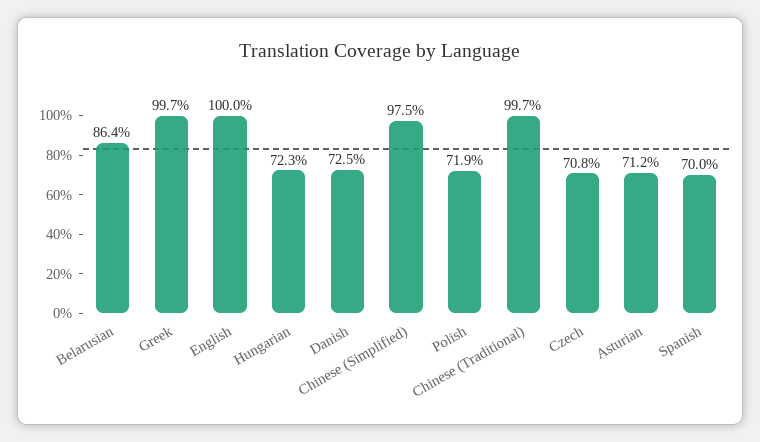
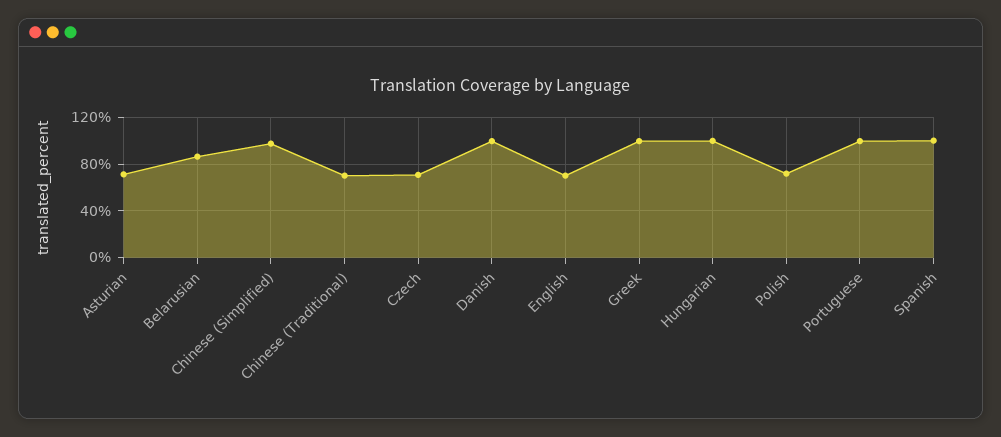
English: 100 -> 70
Hungarian: 72.3 -> 100
Danish: 72.5 -> 100
Chinese (Traditional): 99.7 -> 70
Spanish: 70 -> 100
Portuguese: none -> 100

